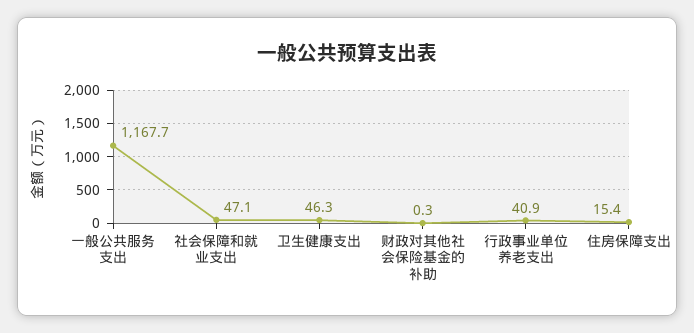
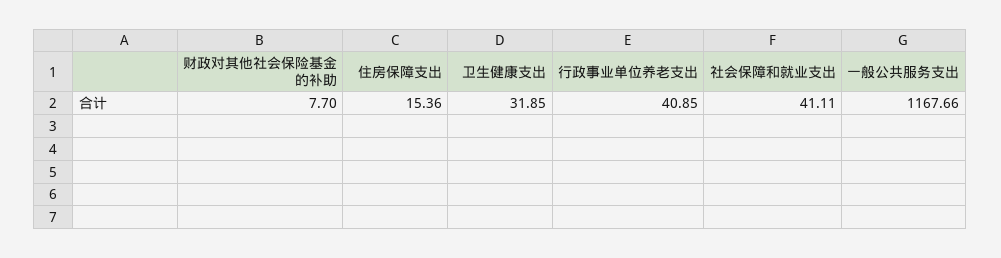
社会保障和就业支出: 47.1 -> 41.11
卫生健康支出: 46.3 -> 31.85
财政对其他社会保险基金的补助: 0.3 -> 7.7

